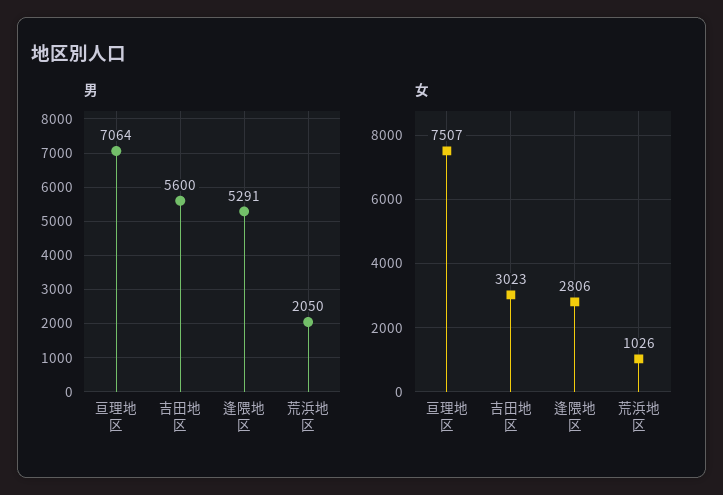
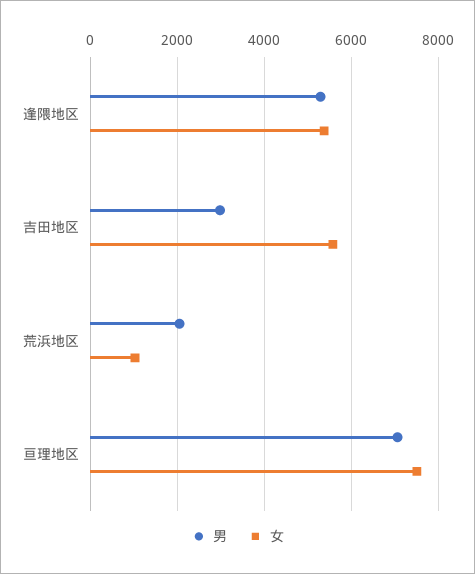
男, 吉田地区: 5600 -> 3000
女, 吉田地区: 3023 -> 5600
女, 逢隈地区: 2806 -> 5400

